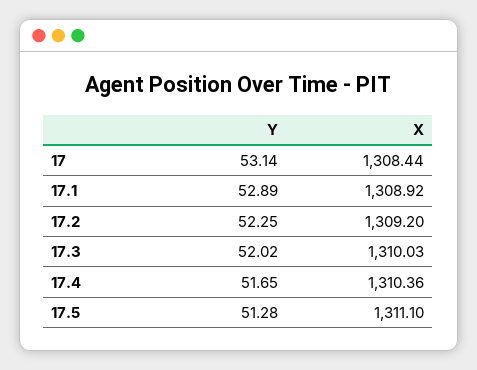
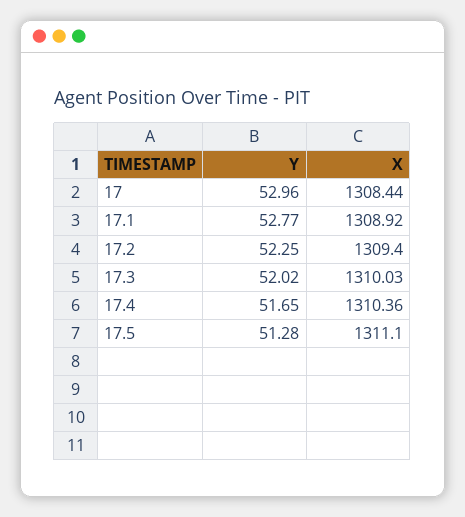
Y, 17: 53.14 -> 52.96
Y, 17.1: 52.89 -> 52.77
X, 17.2: 1309.2 -> 1309.4

